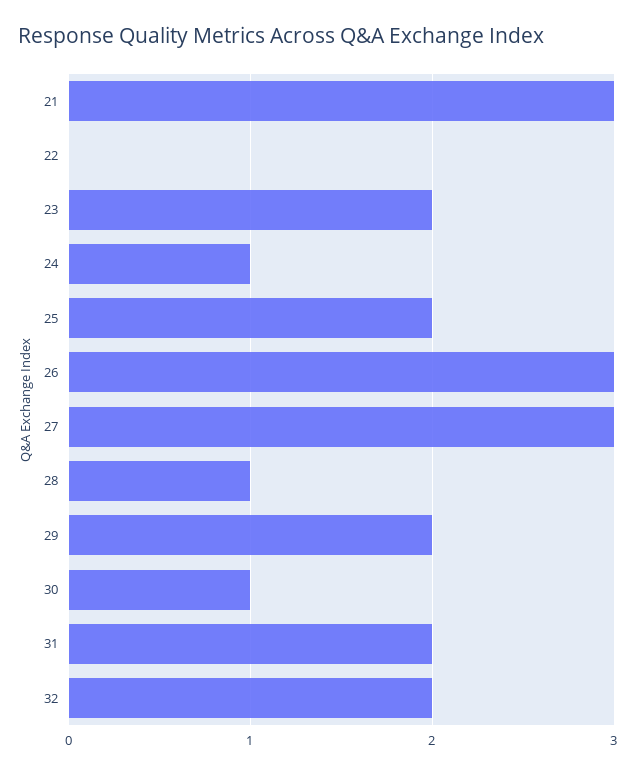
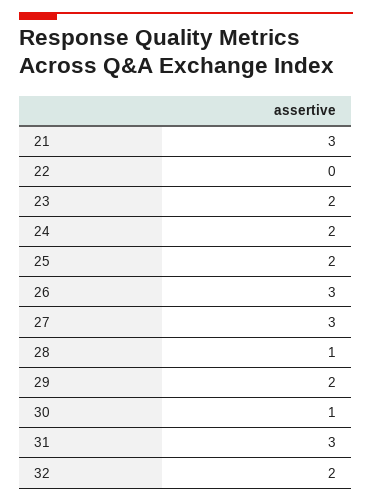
24: 1 -> 2
31: 2 -> 3

